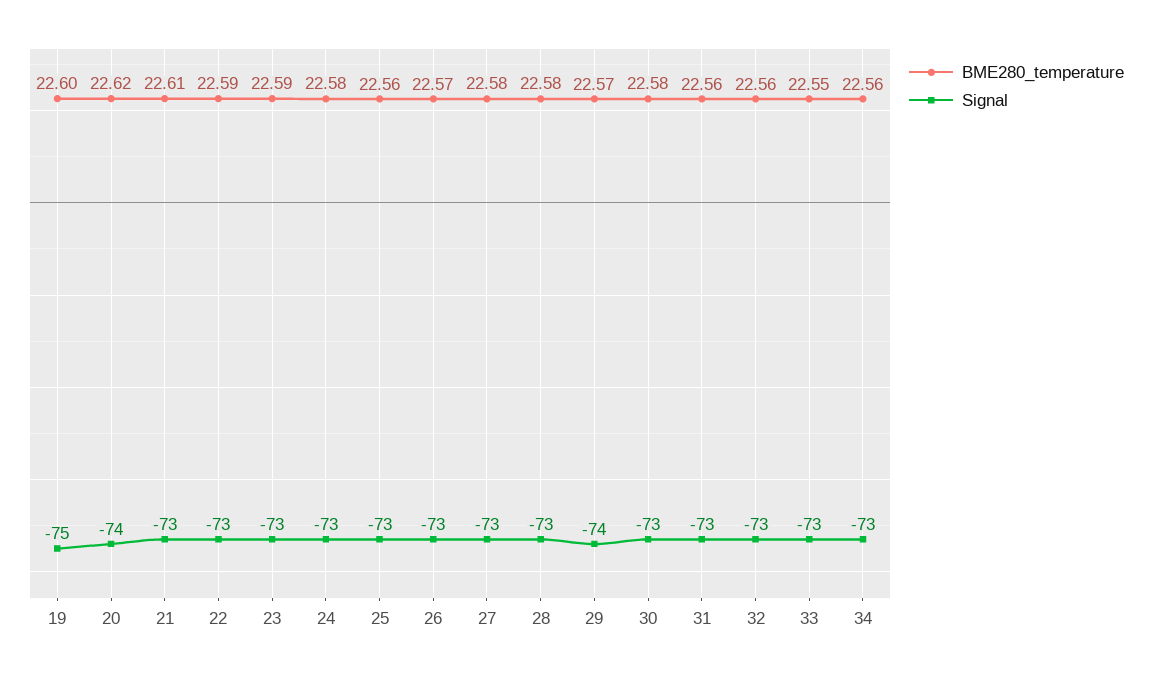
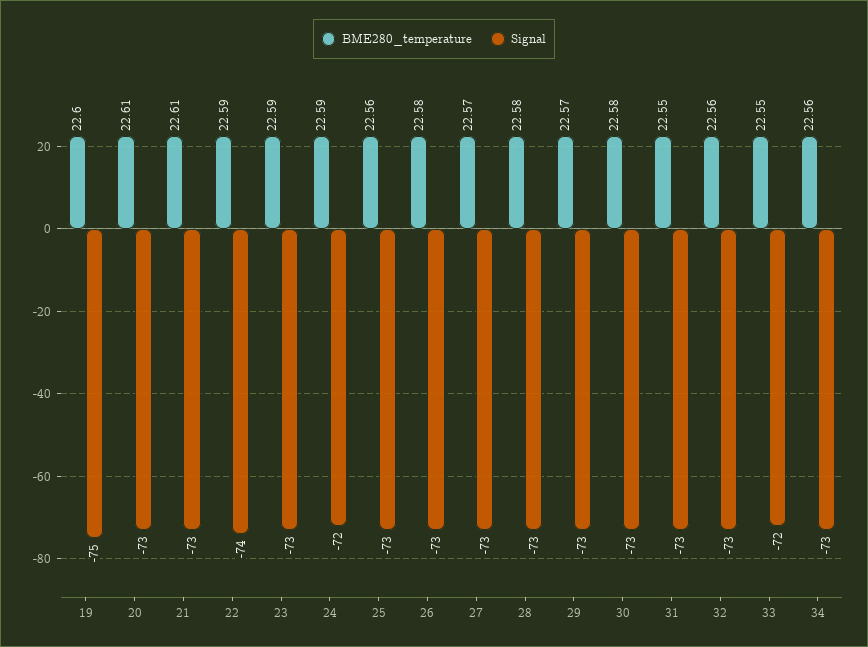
BME280_temperature, 20: 22.62 -> 22.61
Signal, 20: -74 -> -73
Signal, 22: -73 -> -74
BME280_temperature, 24: 22.58 -> 22.59
Signal, 24: -73 -> -72
BME280_temperature, 26: 22.57 -> 22.58
BME280_temperature, 27: 22.58 -> 22.57
Signal, 29: -74 -> -73
BME280_temperature, 31: 22.56 -> 22.55
Signal, 33: -73 -> -72

